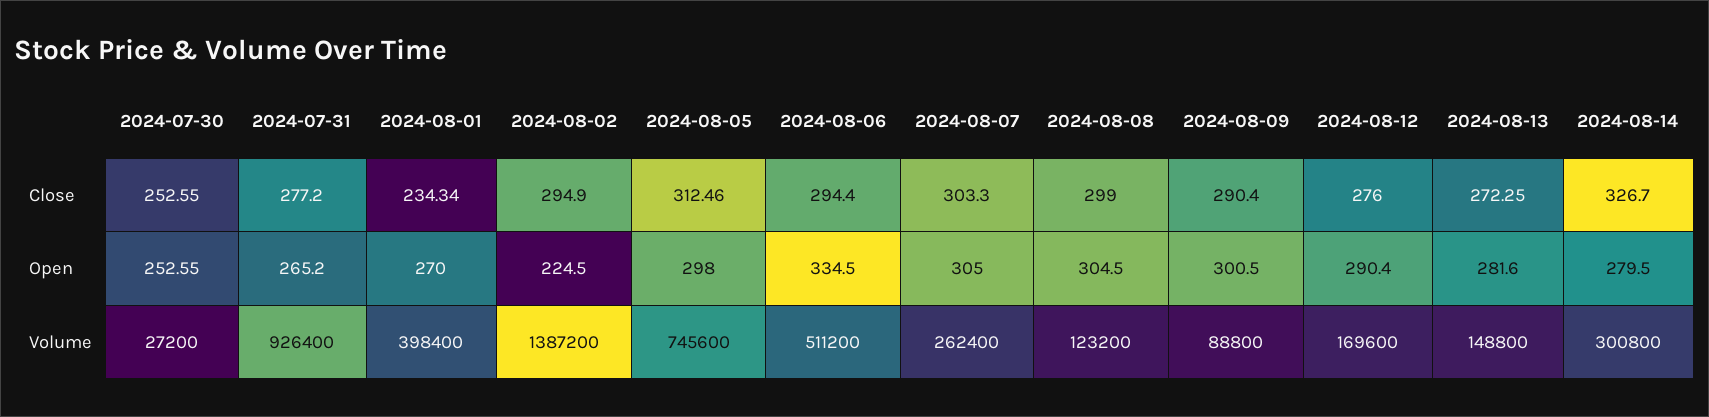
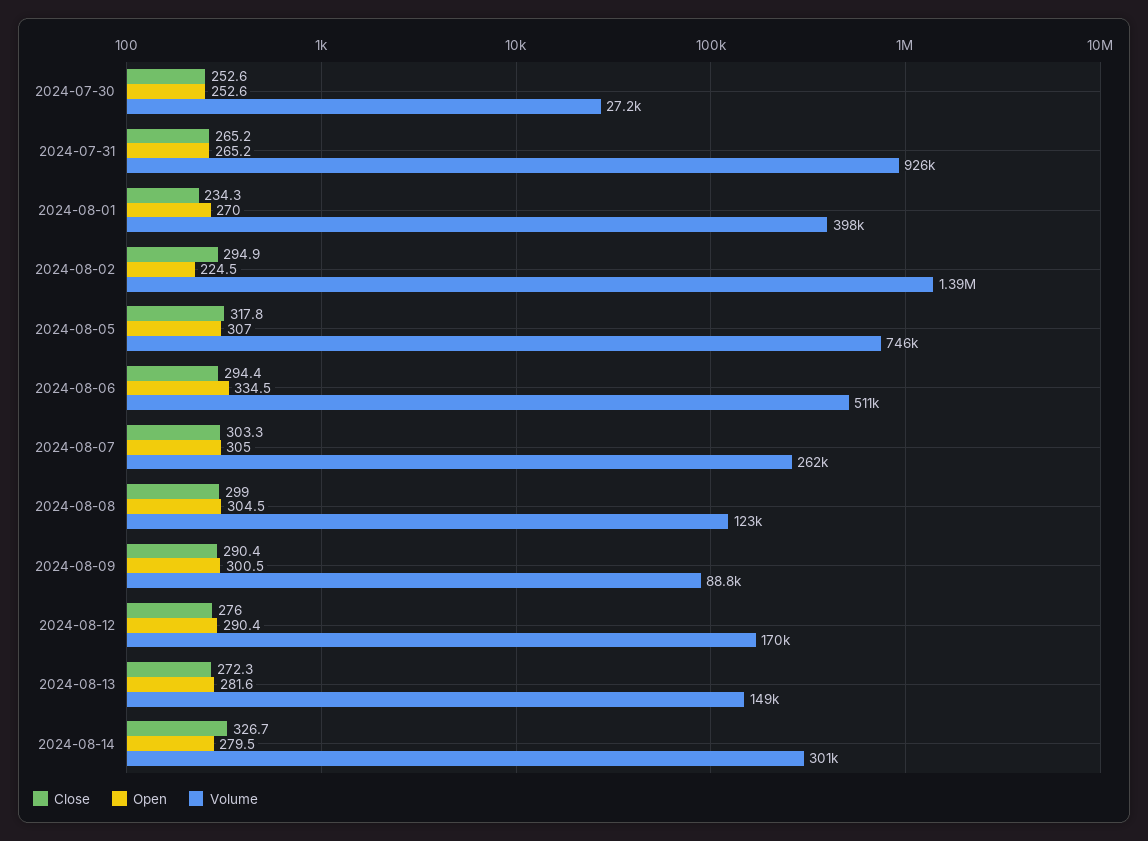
Close, 2024-07-31: 277.2 -> 265.2
Close, 2024-08-05: 312.46 -> 317.8
Open, 2024-08-05: 298 -> 307

